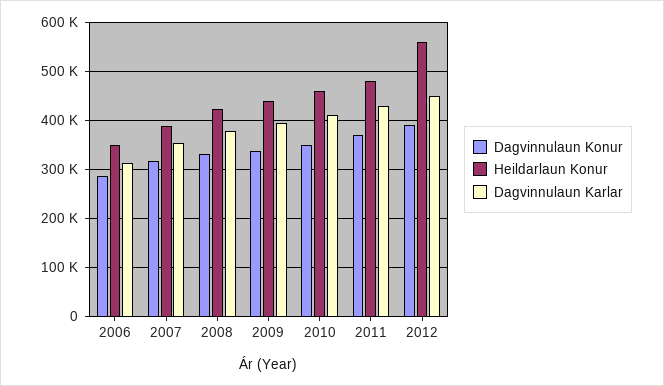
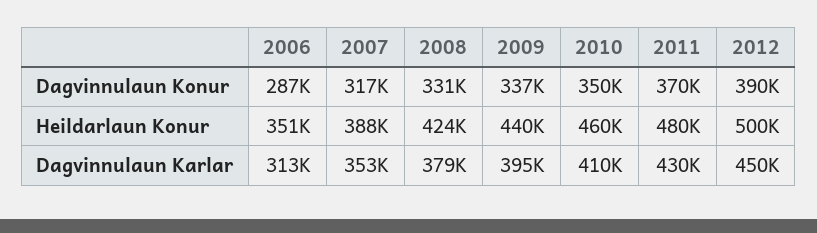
Heildarlaun Konur, 2012: 560000 -> 500000

